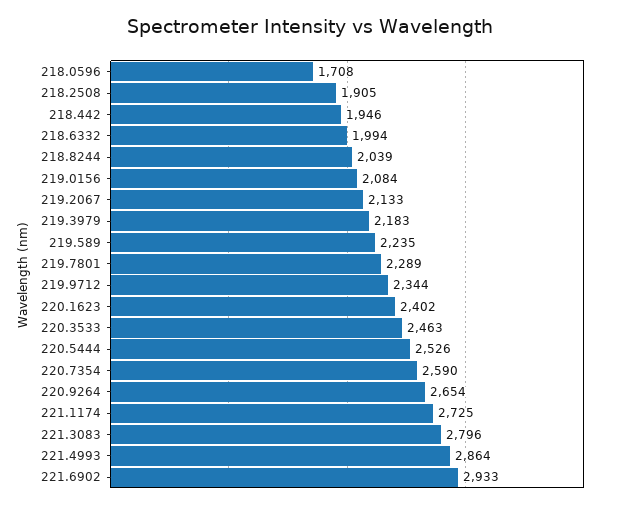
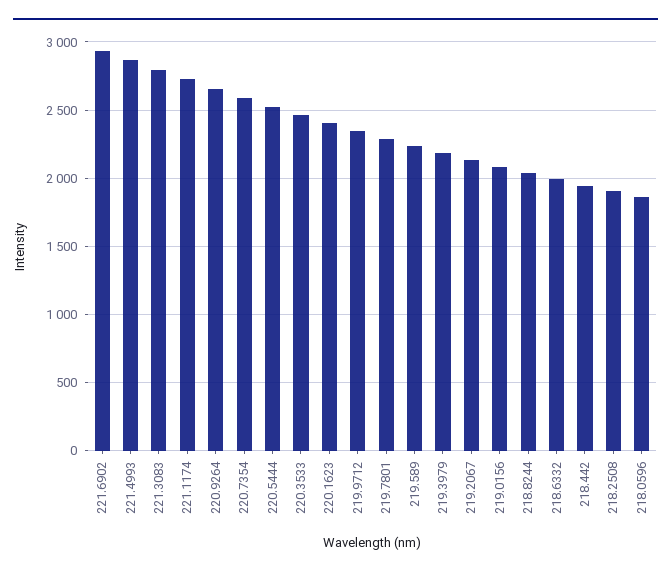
218.0596: 1708 -> 1850

